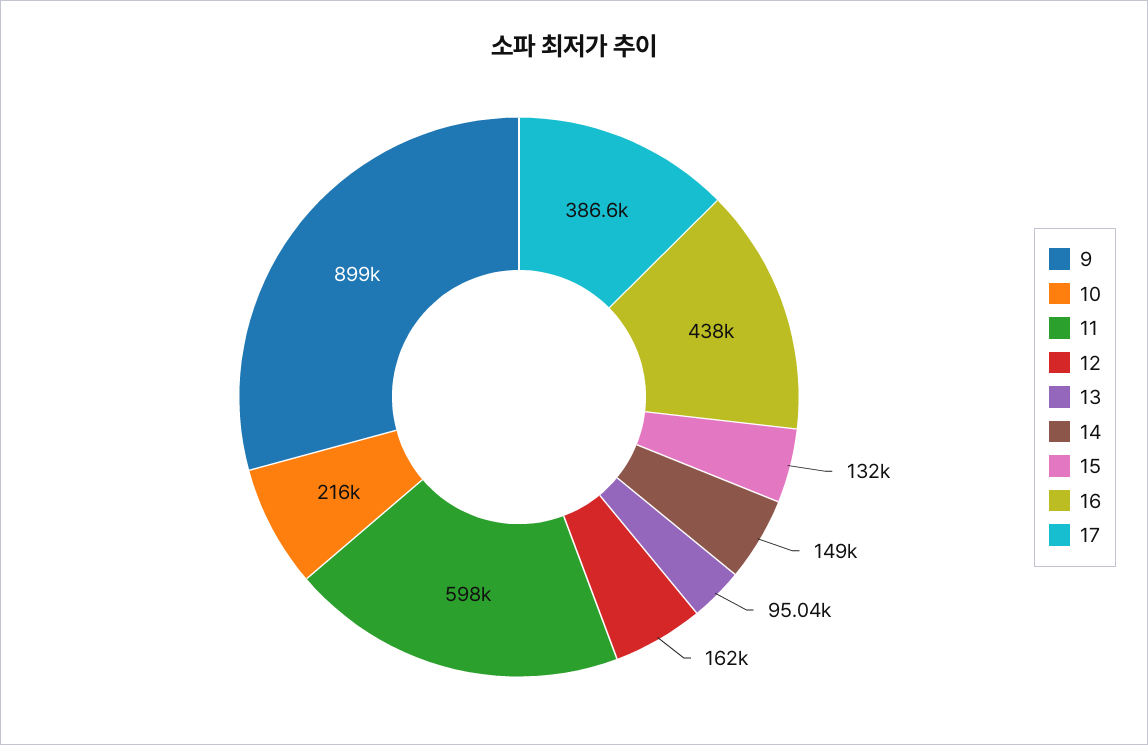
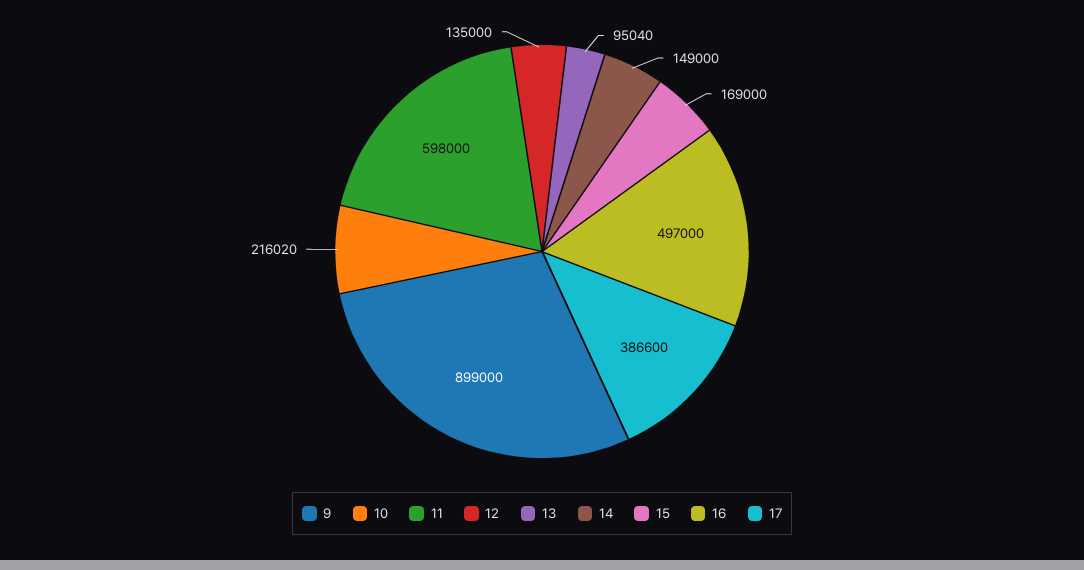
12: 162000 -> 135000
15: 132000 -> 169000
16: 438000 -> 497000

